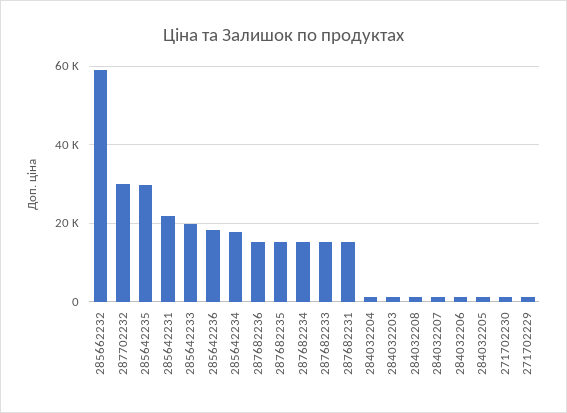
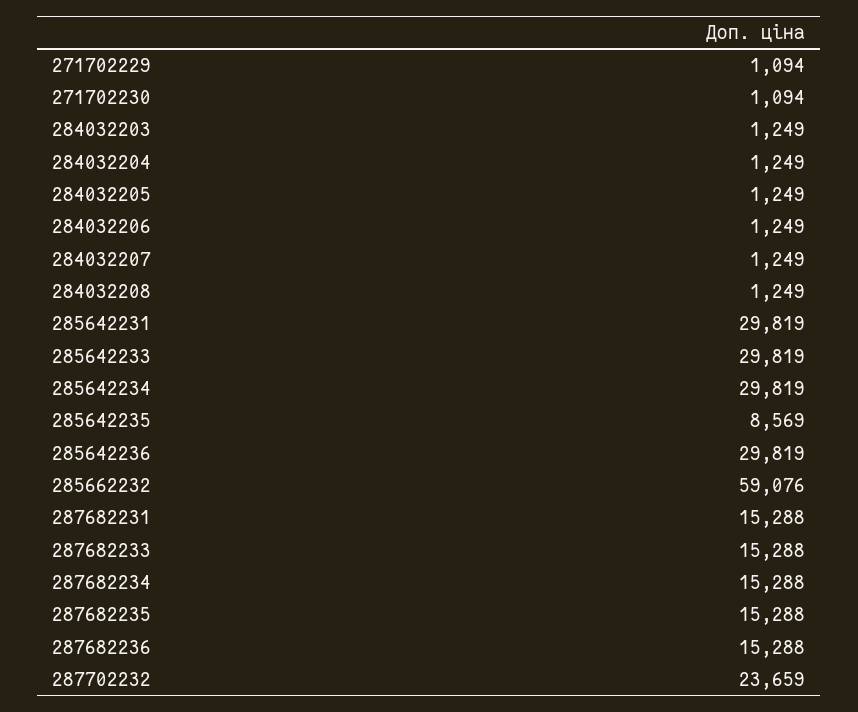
287702232: 30000 -> 23659
285642235: 30000 -> 8569
285642231: 22000 -> 29819
285642233: 20000 -> 29819
285642236: 18000 -> 29819
285642234: 18000 -> 29819

